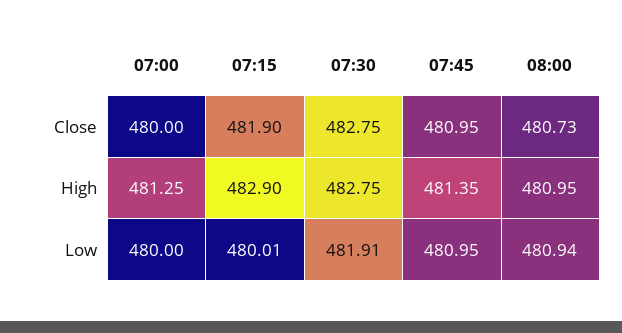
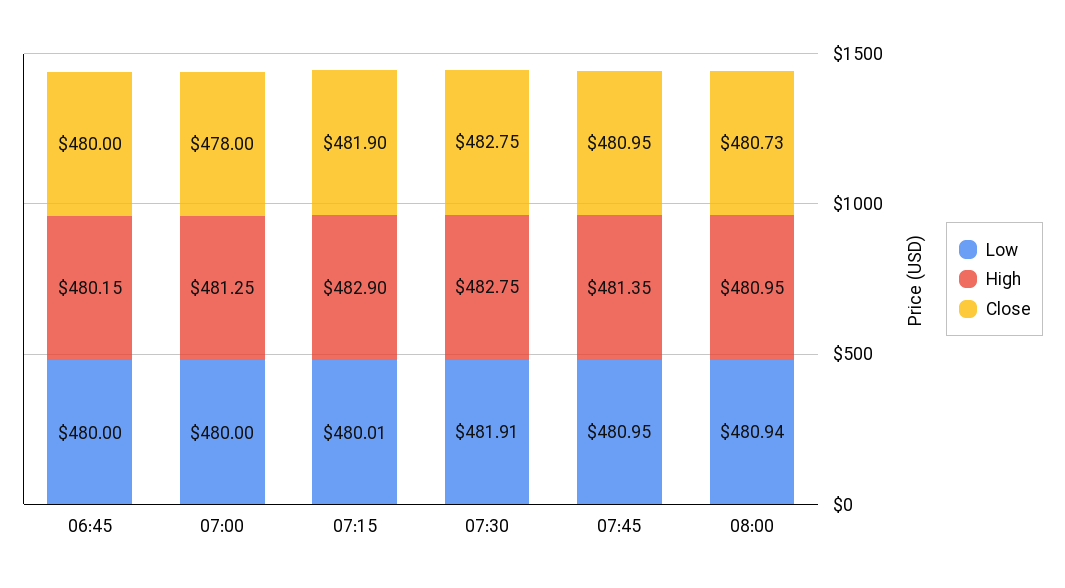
Close, 07:00: 480 -> 478
Low, 06:45: none -> 480
High, 06:45: none -> 480.15
Close, 06:45: none -> 480

